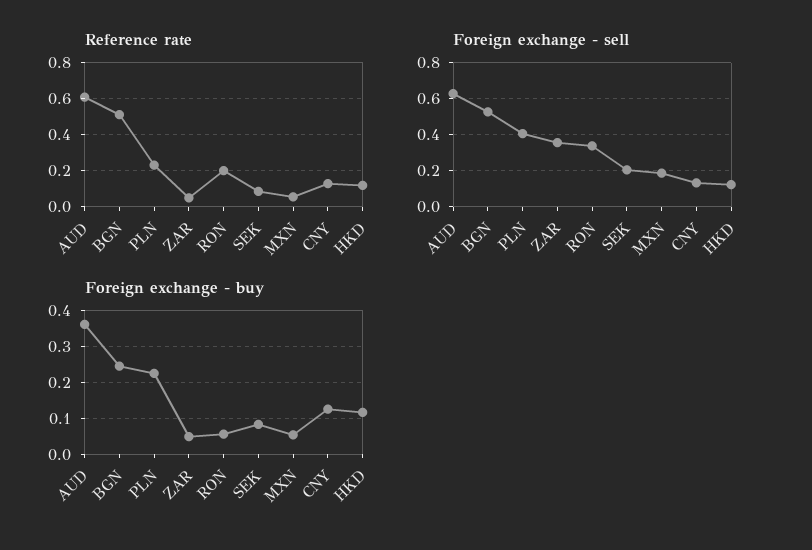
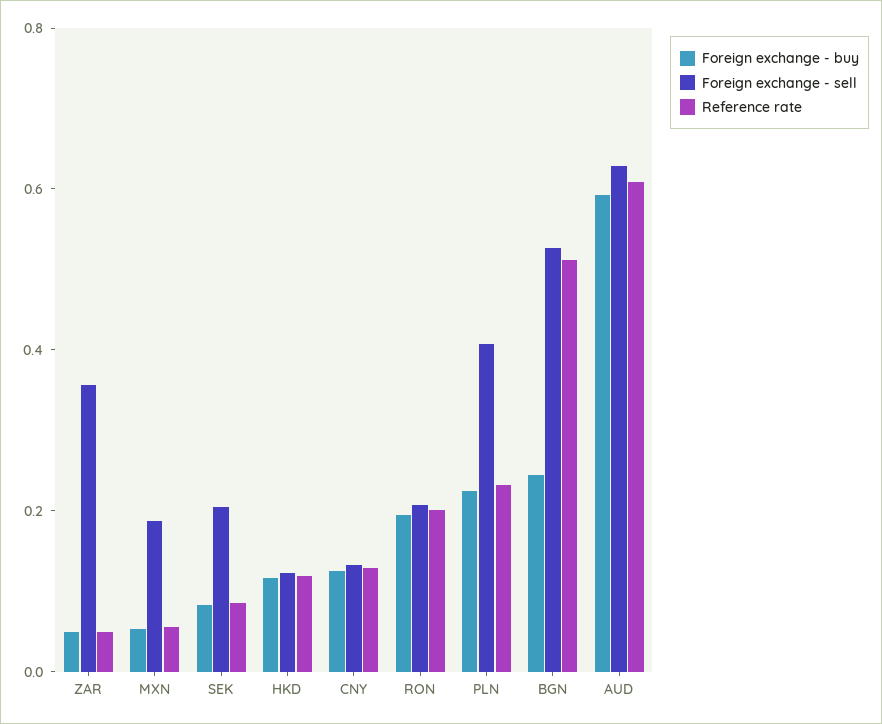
Foreign exchange - sell, RON: 0.35 -> 0.2
Foreign exchange - buy, AUD: 0.36 -> 0.6
Foreign exchange - buy, RON: 0.06 -> 0.2

